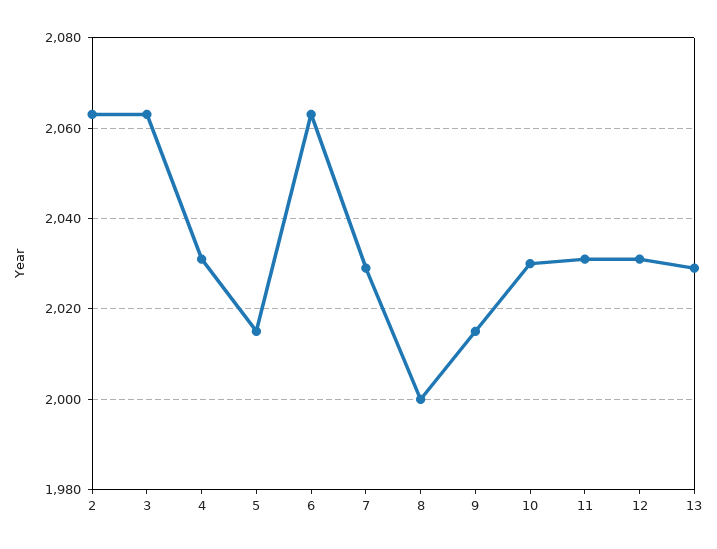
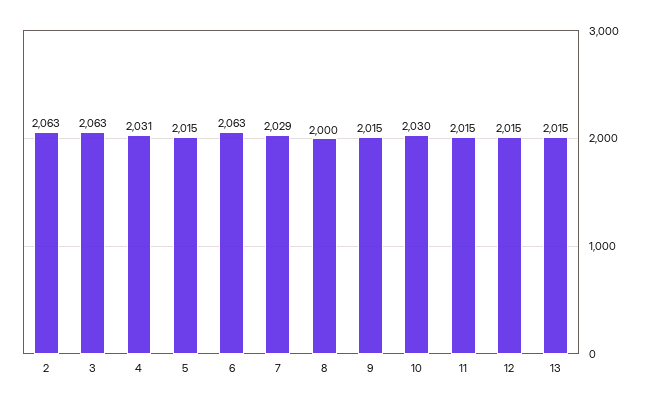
11: 2030 -> 2015
12: 2030 -> 2015
13: 2030 -> 2015

